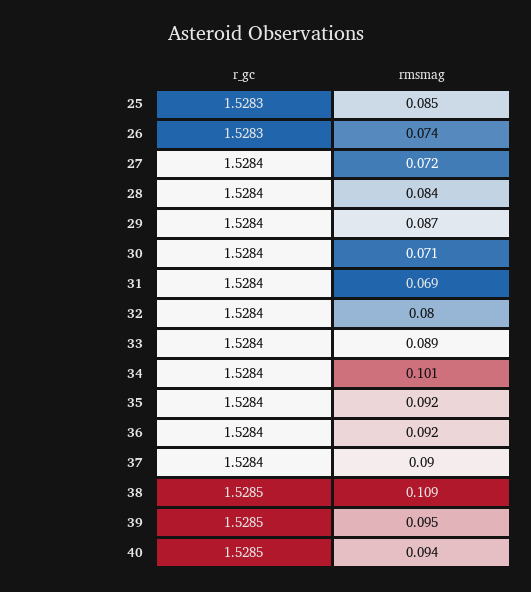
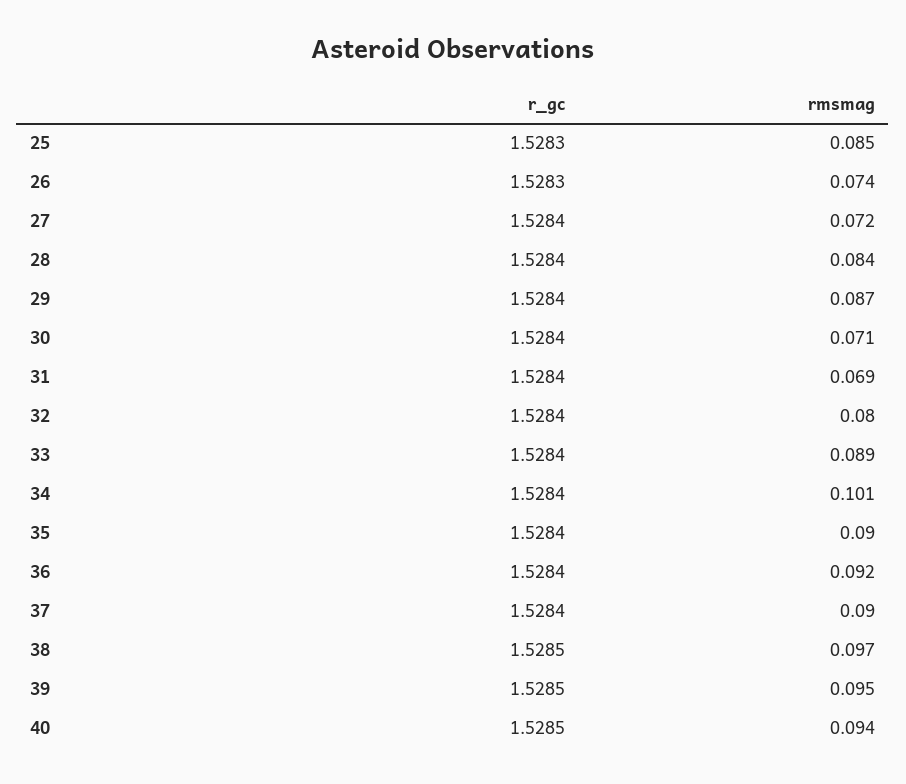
rmsmag, 35: 0.092 -> 0.09
rmsmag, 38: 0.109 -> 0.097

